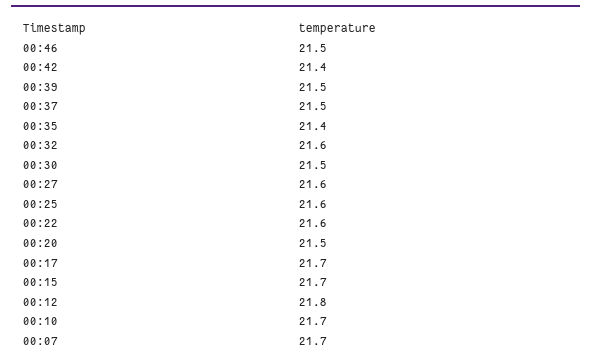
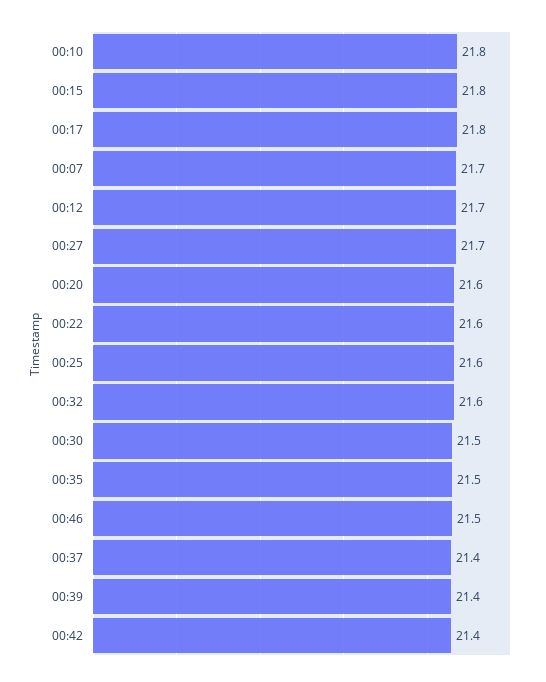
00:39: 21.5 -> 21.4
00:37: 21.5 -> 21.4
00:35: 21.4 -> 21.5
00:27: 21.6 -> 21.7
00:20: 21.5 -> 21.6
00:17: 21.7 -> 21.8
00:15: 21.7 -> 21.8
00:12: 21.8 -> 21.7
00:10: 21.7 -> 21.8

